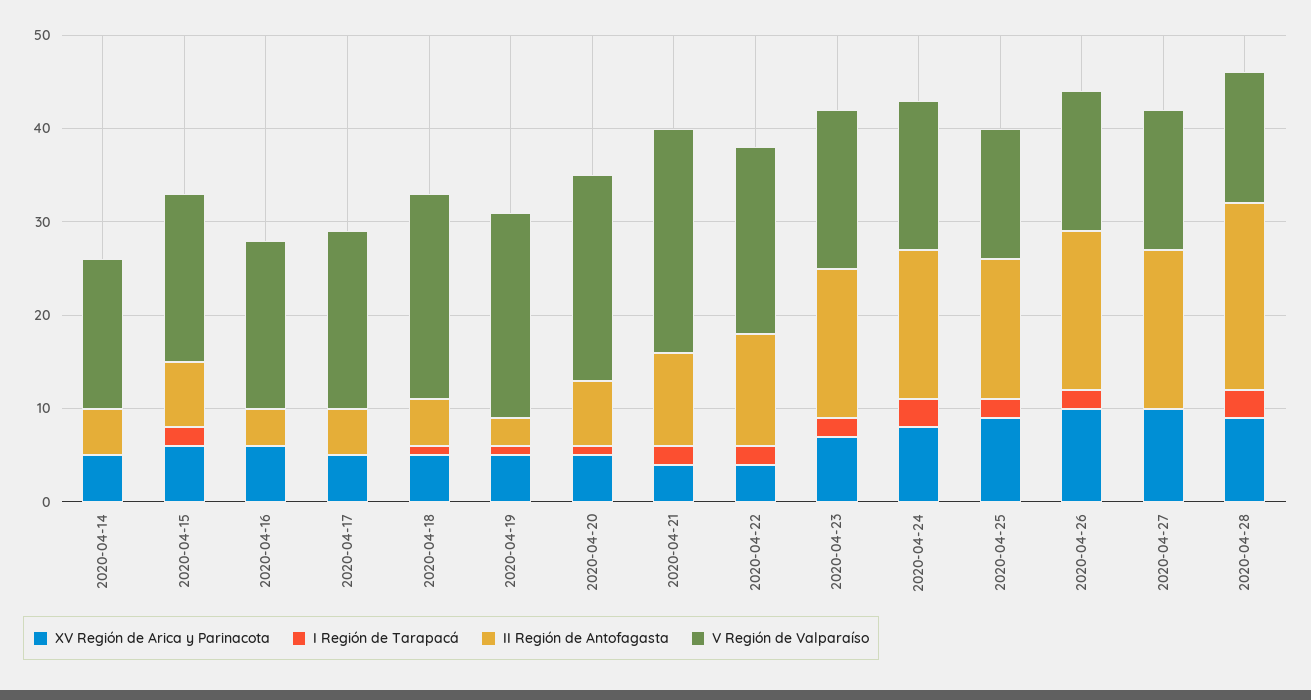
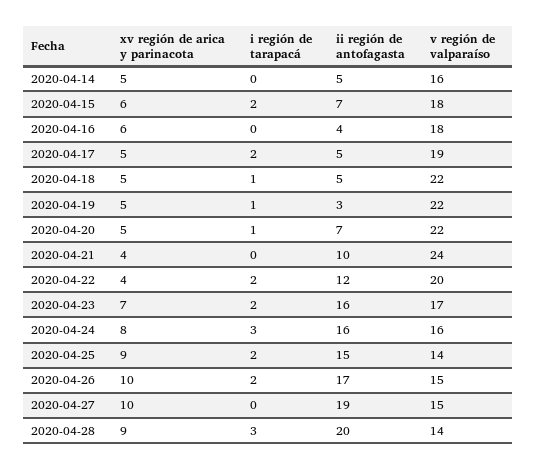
I Región de Tarapacá, 2020-04-17: 0 -> 2
I Región de Tarapacá, 2020-04-21: 2 -> 0
II Región de Antofagasta, 2020-04-27: 17 -> 19

